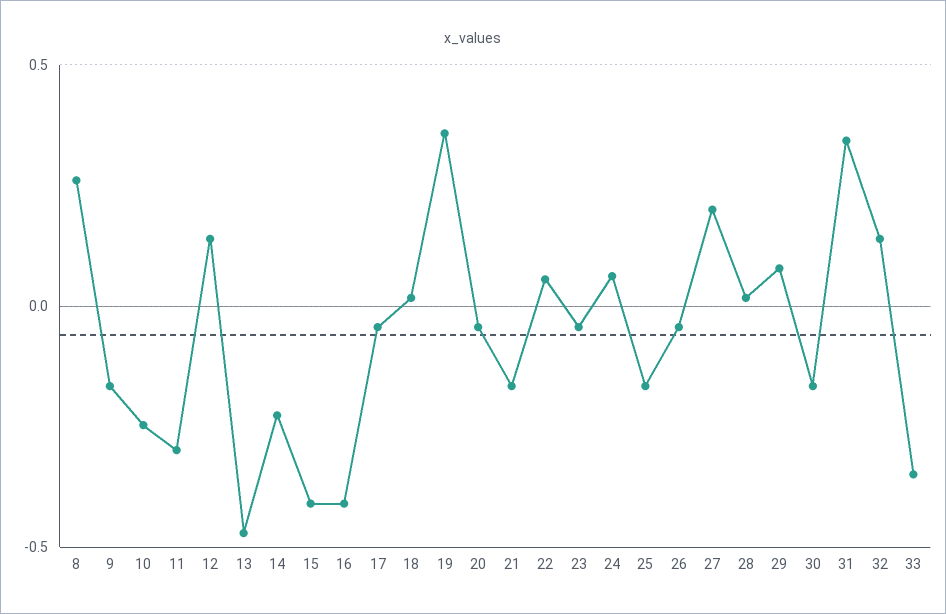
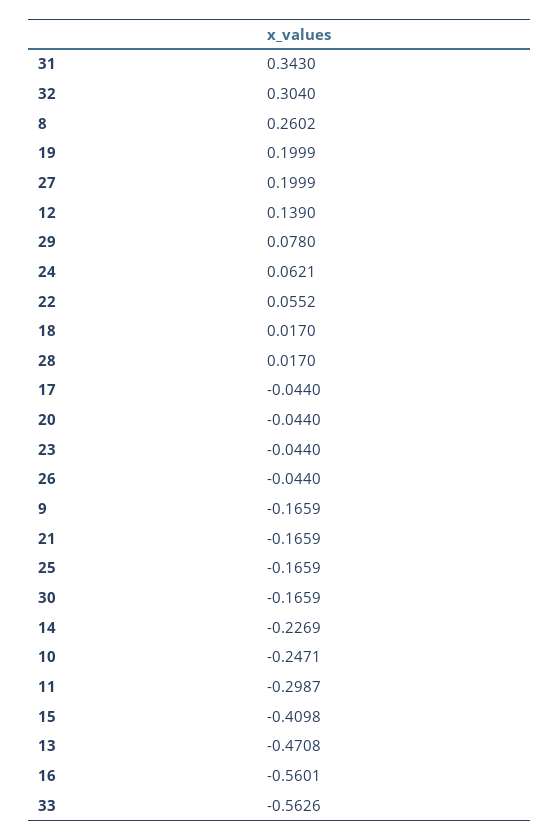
16: -0.4 -> -0.5601
19: 0.35 -> 0.1999
32: 0.15 -> 0.304
33: -0.35 -> -0.5626

